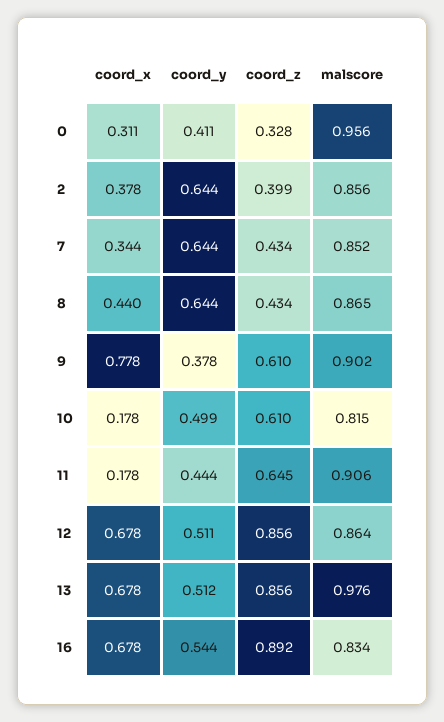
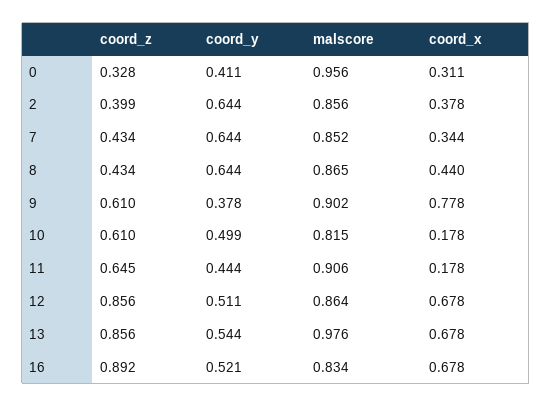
coord_y, 13: 0.512 -> 0.544
coord_y, 16: 0.544 -> 0.521

